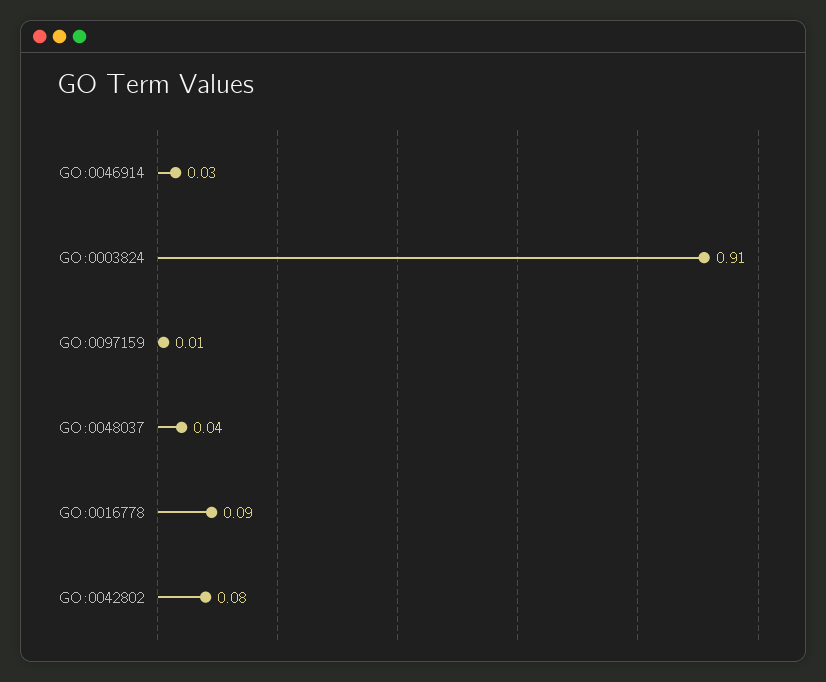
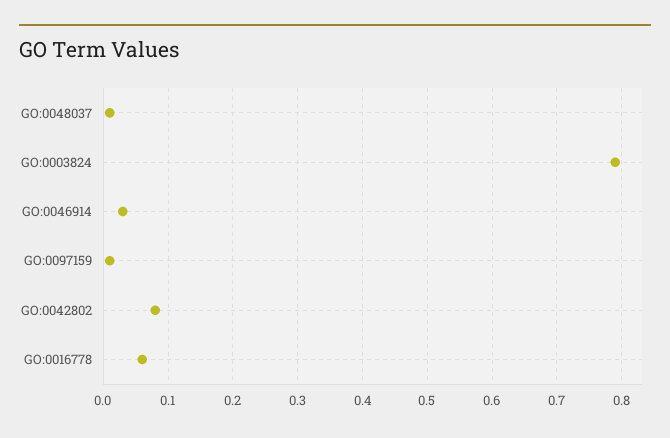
GO:0003824: 0.91 -> 0.79
GO:0048037: 0.04 -> 0.01
GO:0016778: 0.09 -> 0.06

